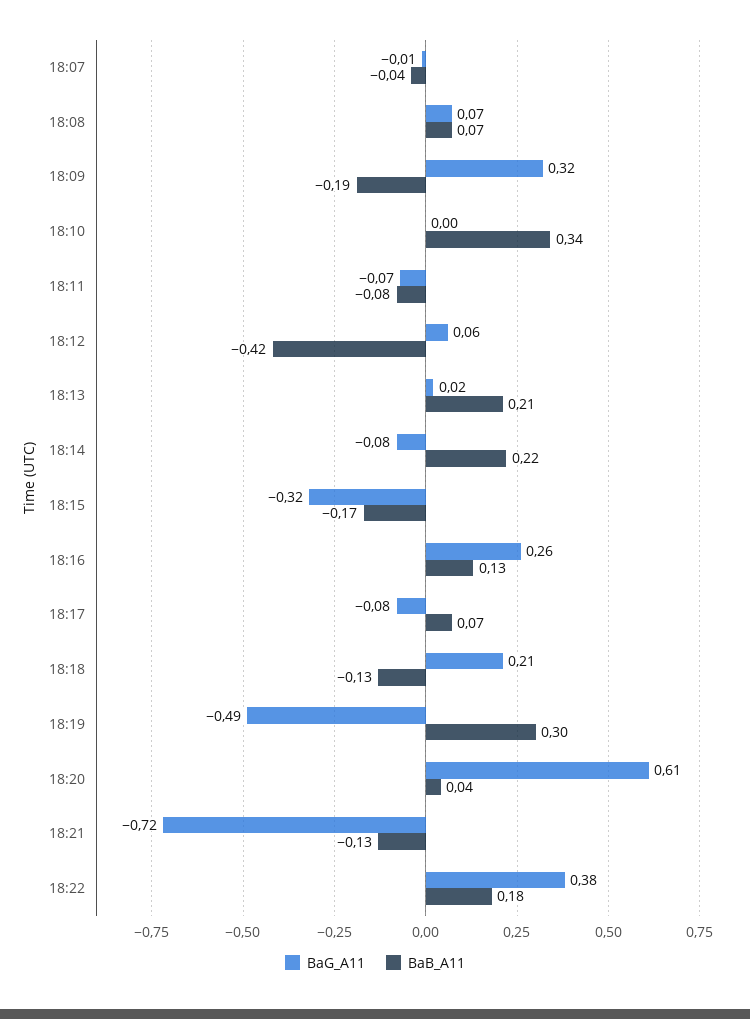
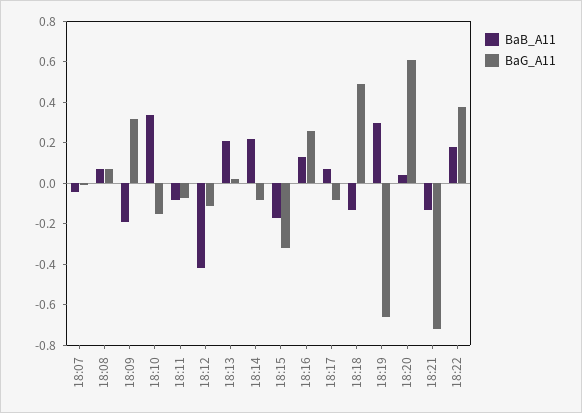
BaG_A11, 18:10: 0 -> -0.15
BaG_A11, 18:12: 0.06 -> -0.1
BaG_A11, 18:18: 0.21 -> 0.5
BaG_A11, 18:19: -0.49 -> -0.65

